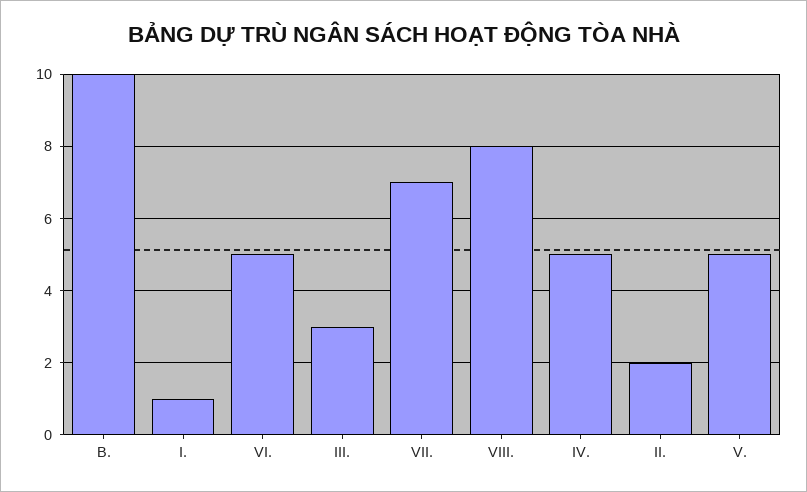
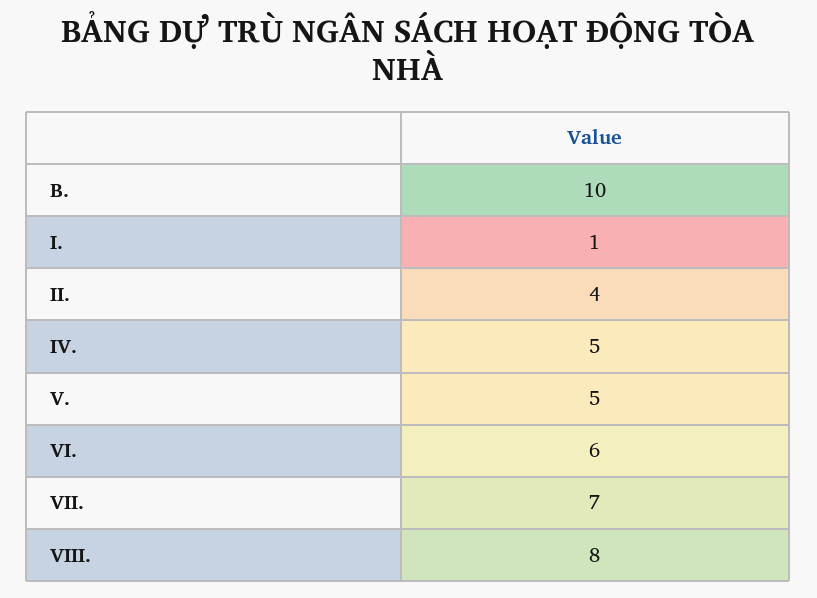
VI.: 5 -> 6
III.: 3 -> none
II.: 2 -> 4

